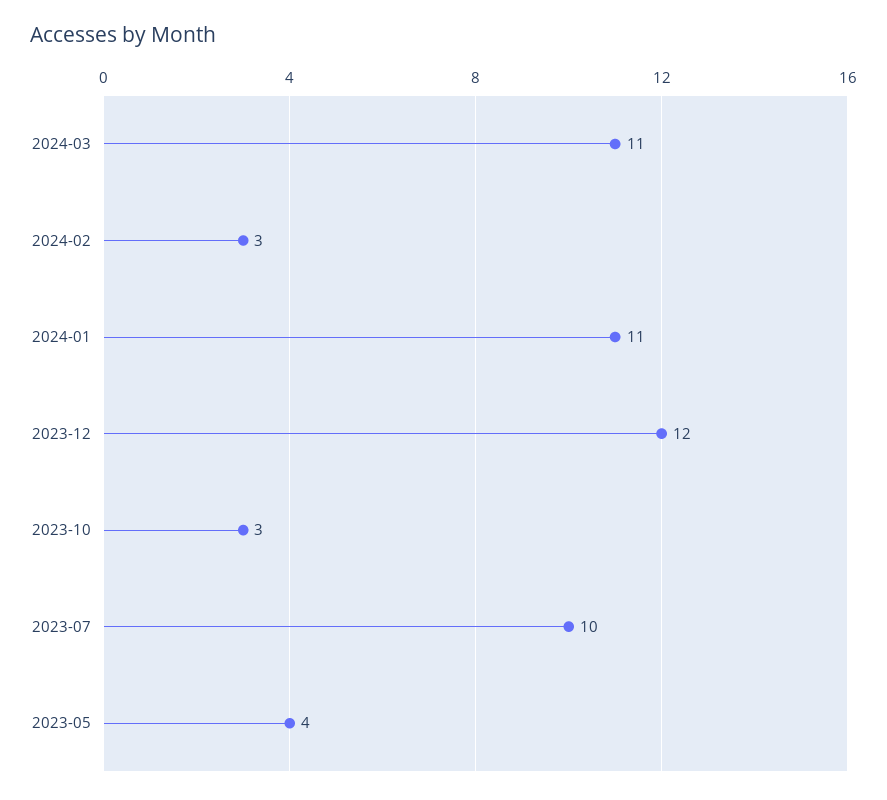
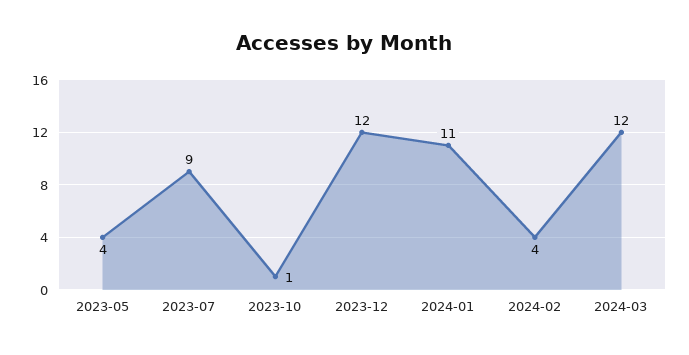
2024-03: 11 -> 12
2024-02: 3 -> 4
2023-10: 3 -> 1
2023-07: 10 -> 9

